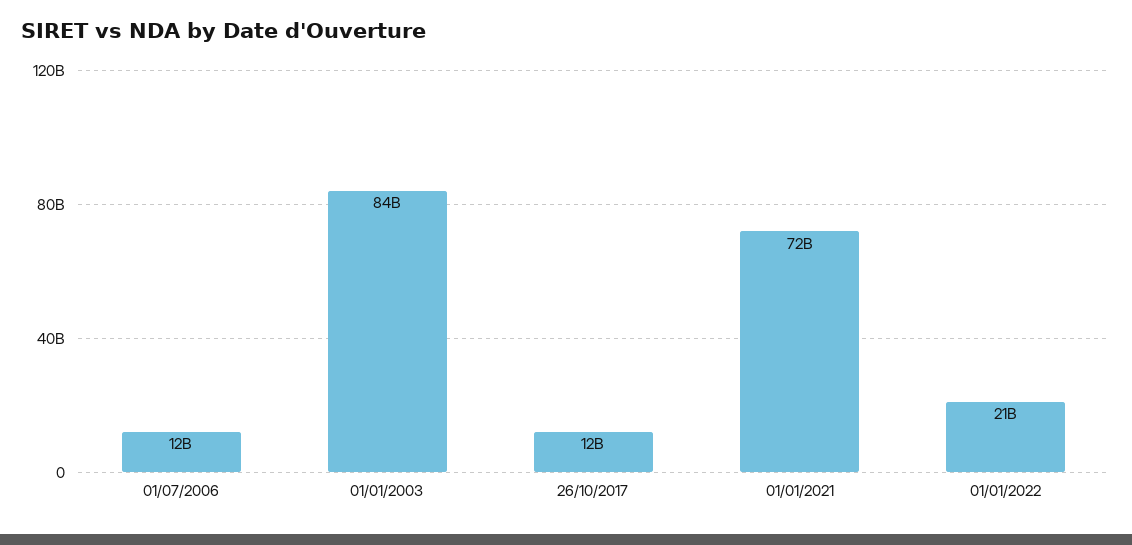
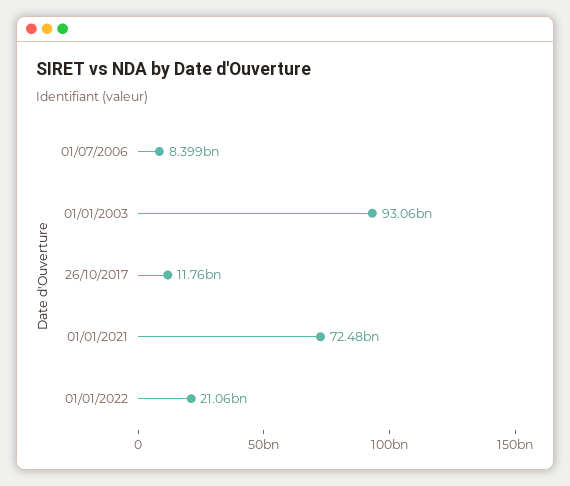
01/07/2006: 12000000000 -> 8399000000
01/01/2003: 84000000000 -> 93060000000

